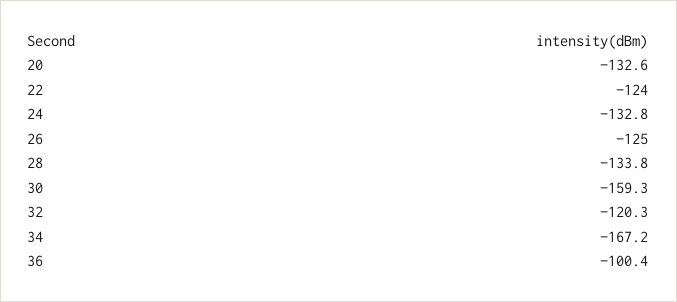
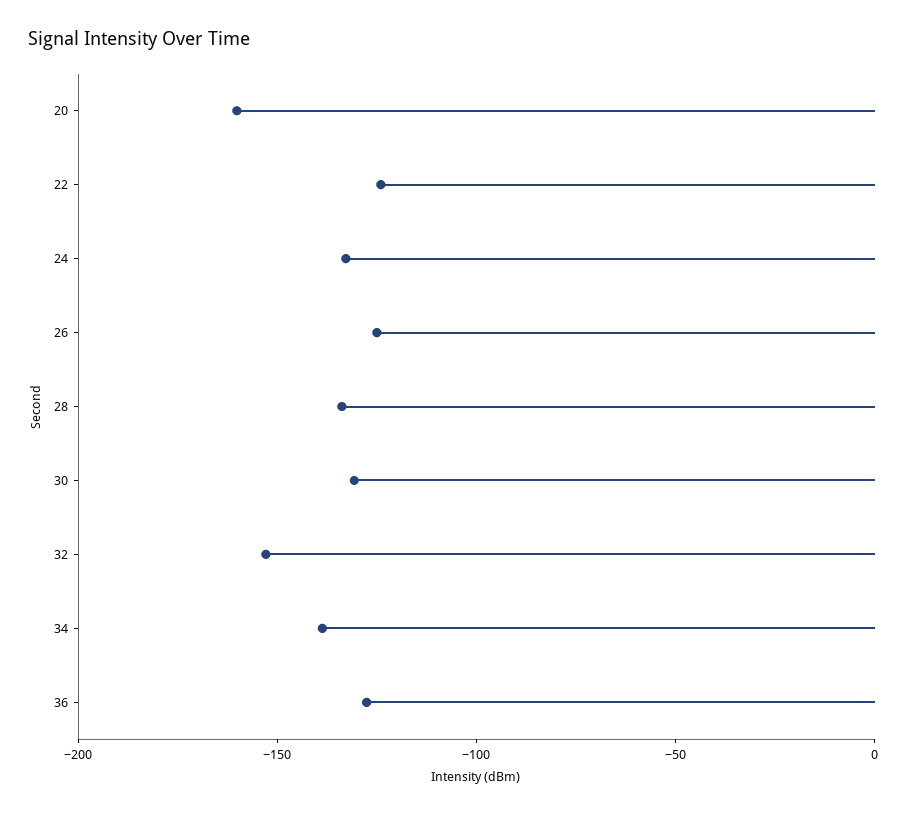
20: -132.6 -> -160
30: -159.3 -> -130
32: -120.3 -> -150
34: -167.2 -> -140
36: -100.4 -> -130

